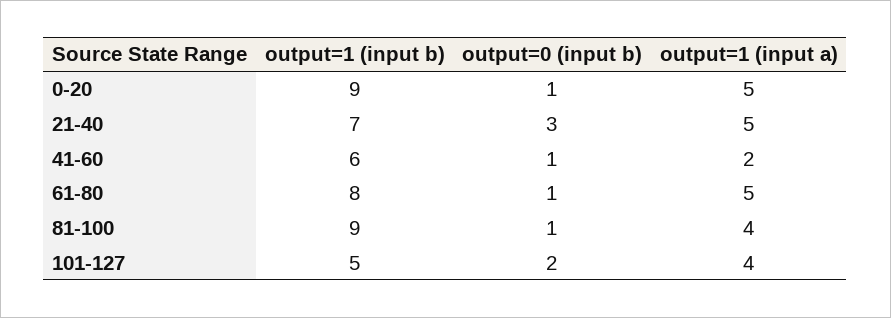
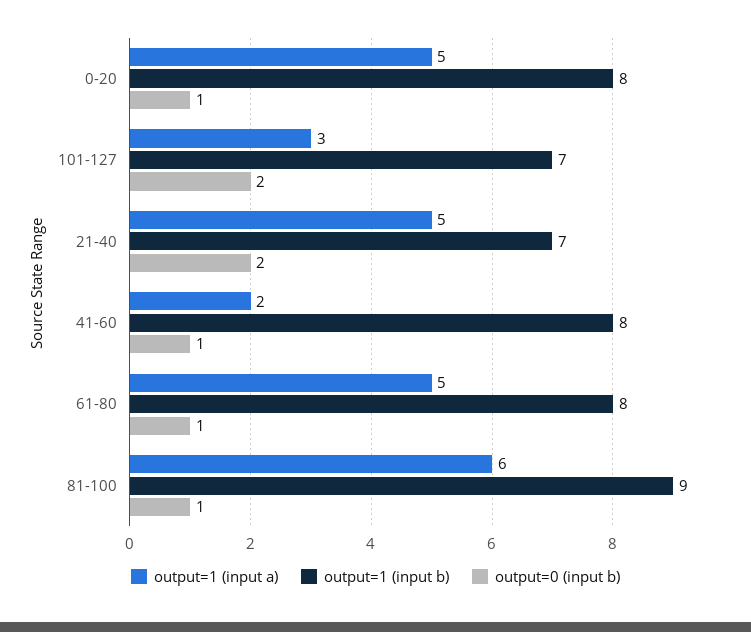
output=1 (input b), 0-20: 9 -> 8
output=0 (input b), 21-40: 3 -> 2
output=1 (input b), 41-60: 6 -> 8
output=1 (input a), 81-100: 4 -> 6
output=1 (input b), 101-127: 5 -> 7
output=1 (input a), 101-127: 4 -> 3

